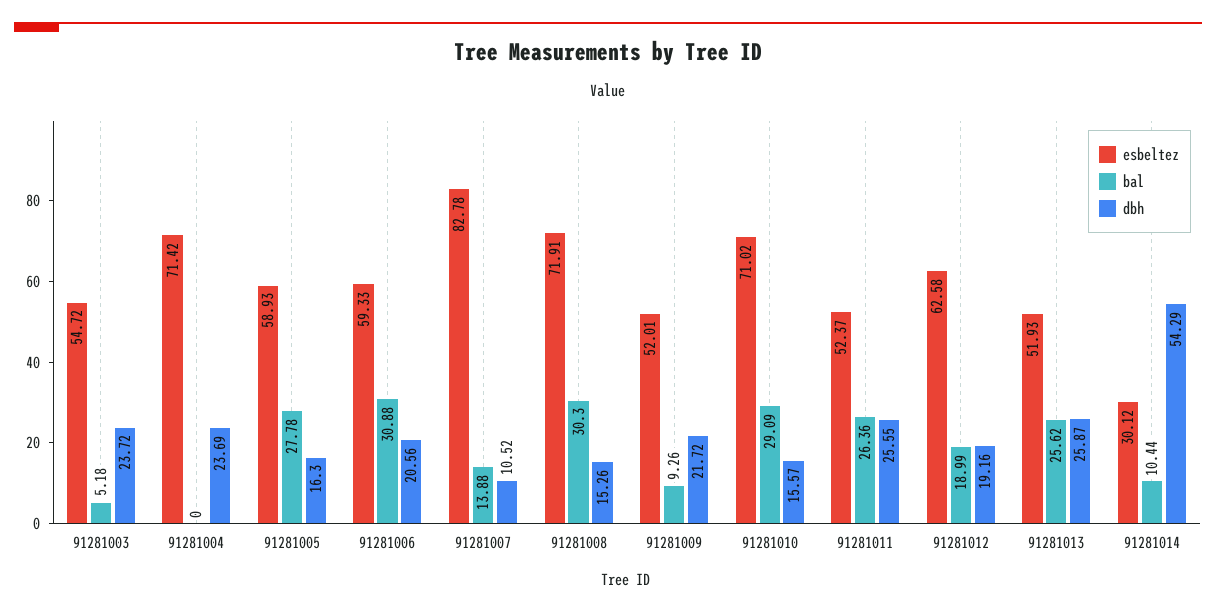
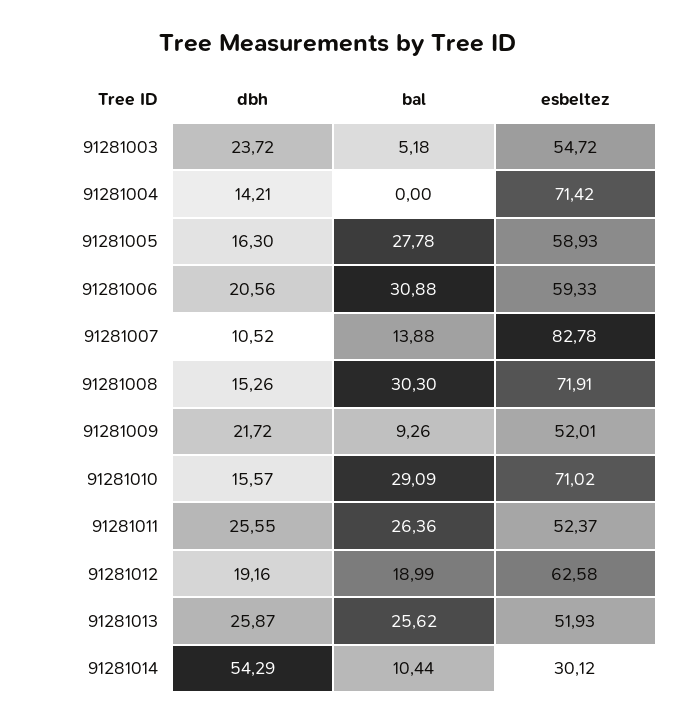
dbh, 91281004: 23.69 -> 14.21

